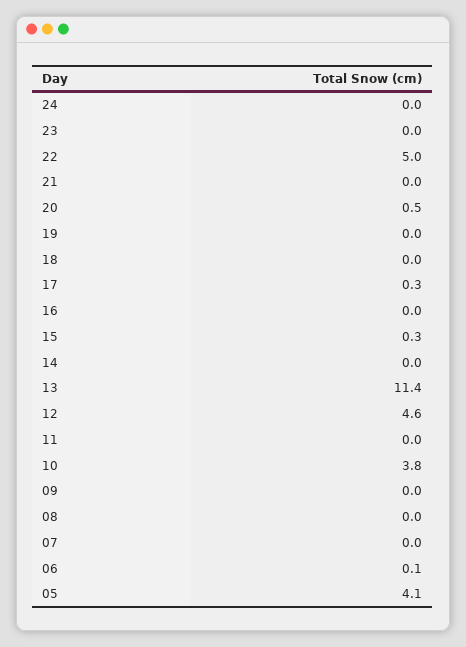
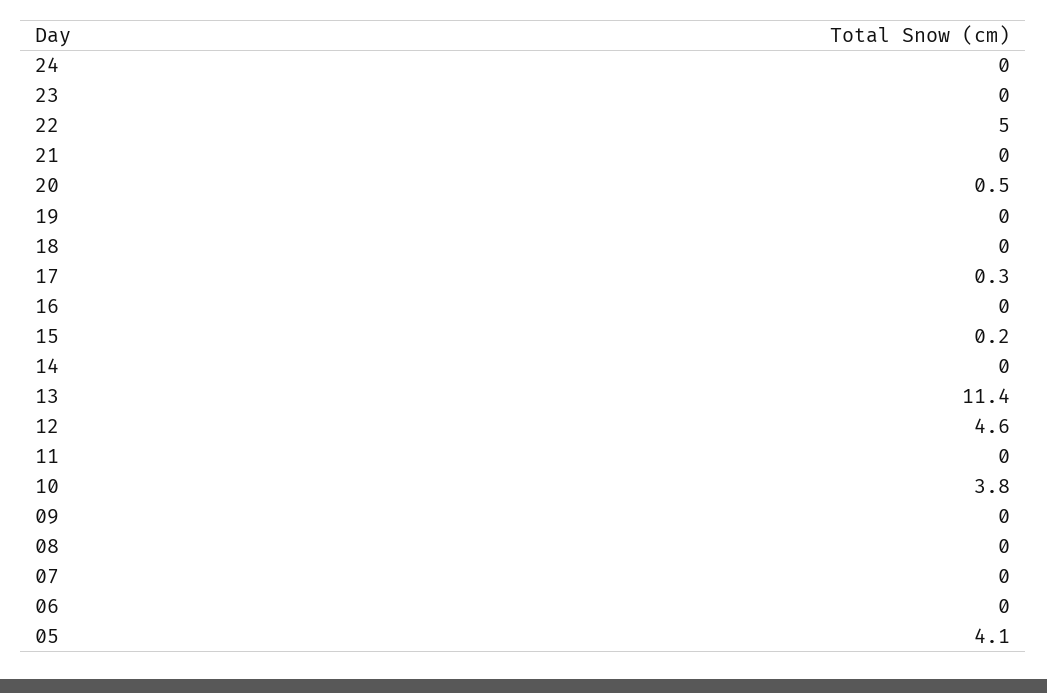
15: 0.3 -> 0.2
06: 0.1 -> 0

